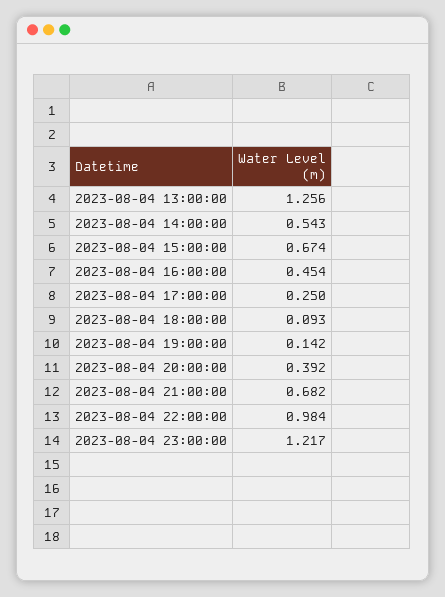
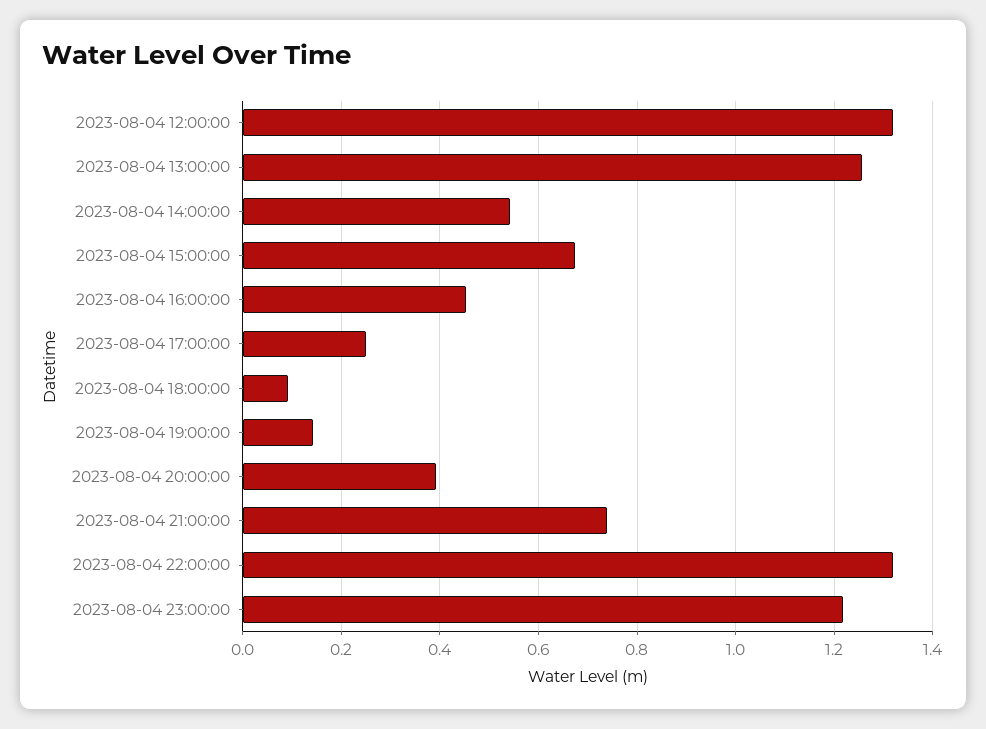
2023-08-04 21:00:00: 0.682 -> 0.74
2023-08-04 22:00:00: 0.984 -> 1.32
2023-08-04 12:00:00: none -> 1.32

